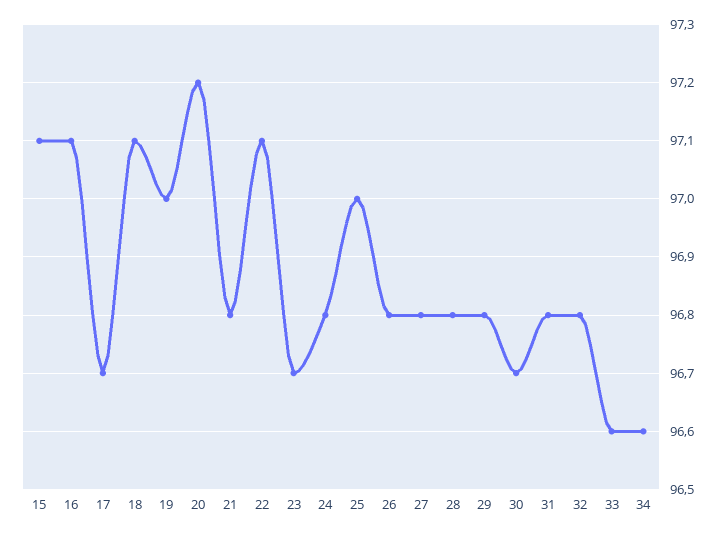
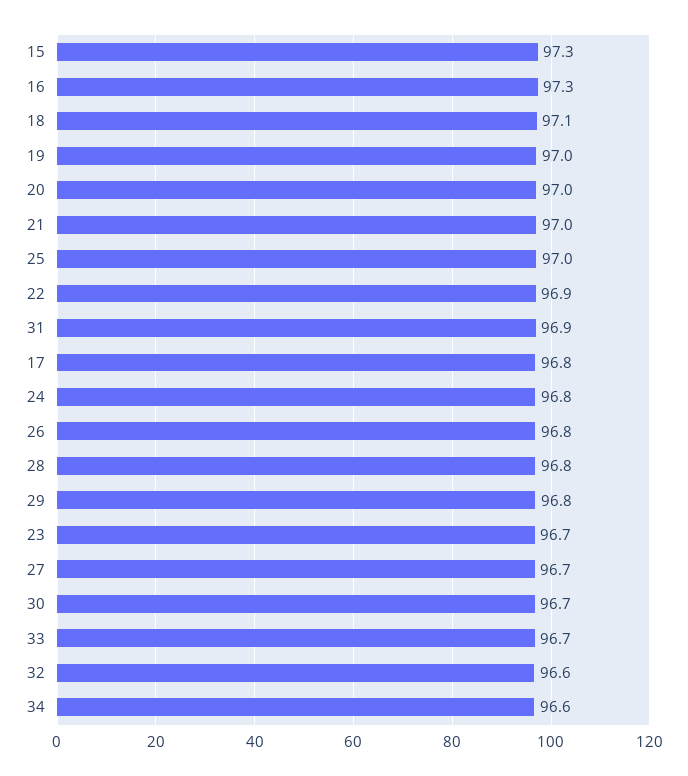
15: 97.1 -> 97.3
16: 97.1 -> 97.3
17: 96.7 -> 96.8
20: 97.2 -> 97
21: 96.8 -> 97
22: 97.1 -> 96.9
27: 96.8 -> 96.7
31: 96.8 -> 96.9
32: 96.8 -> 96.6
33: 96.6 -> 96.7

